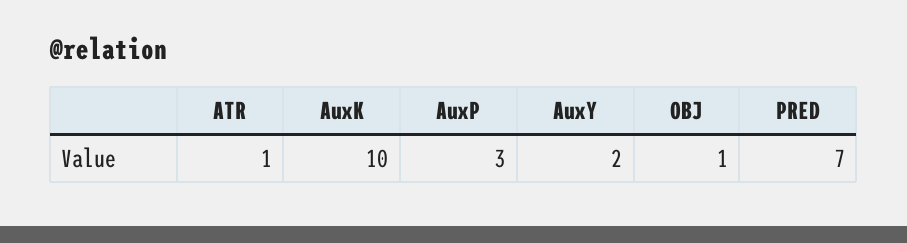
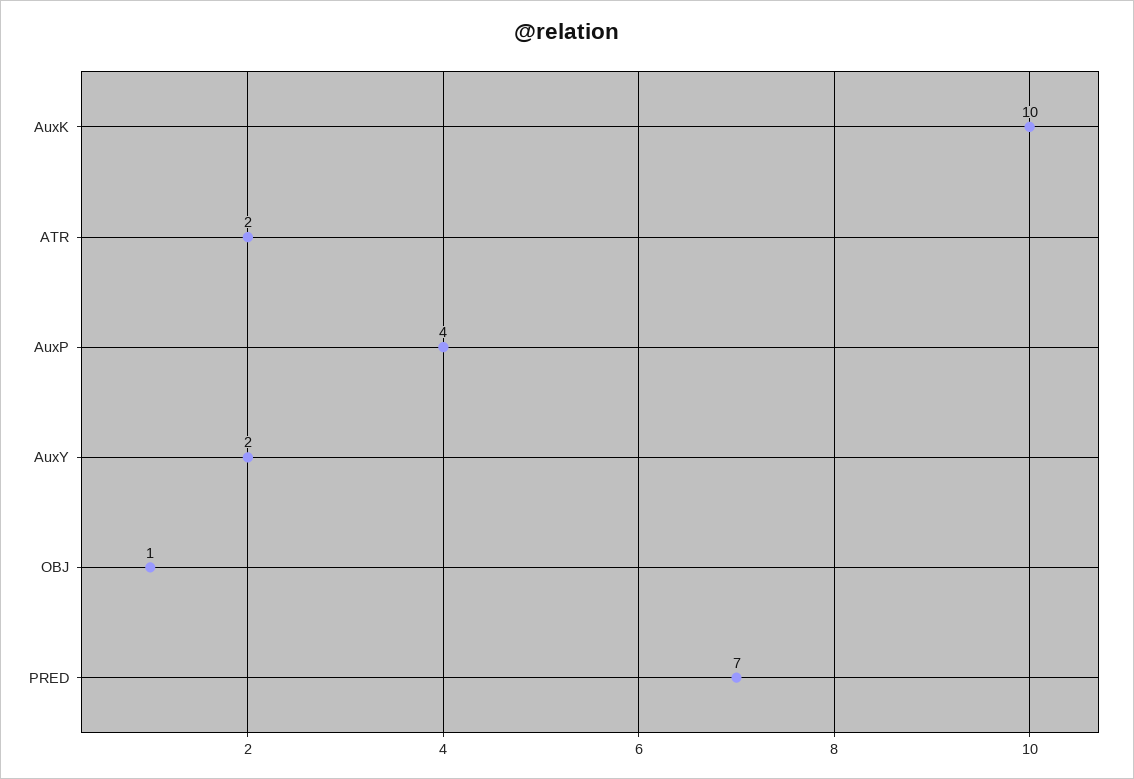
ATR: 1 -> 2
AuxP: 3 -> 4

